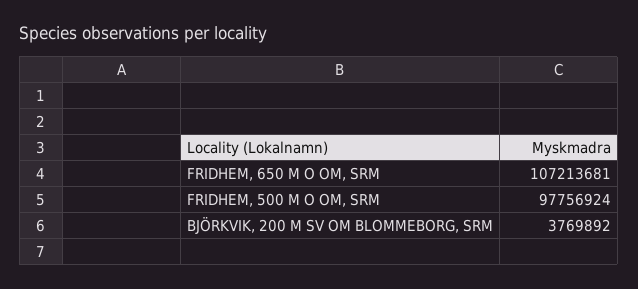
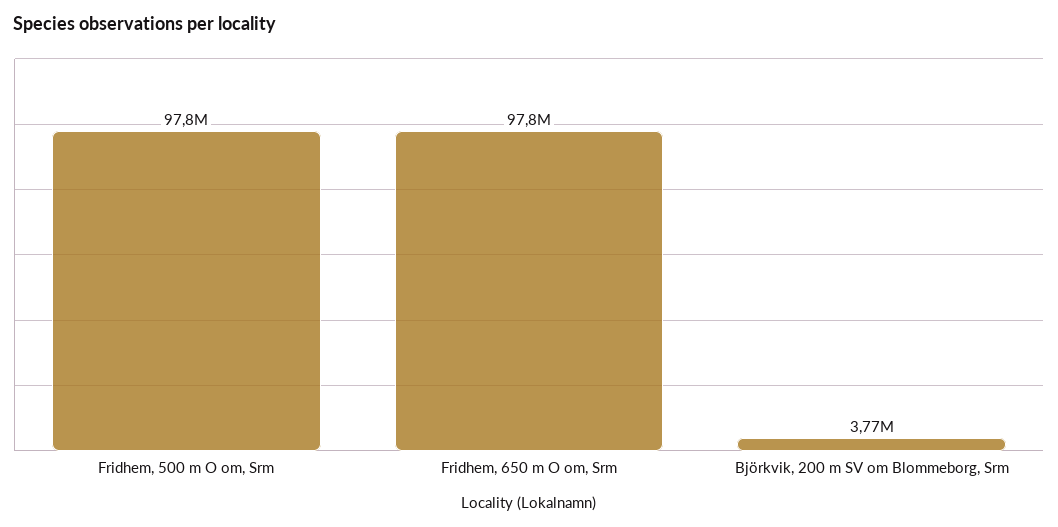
FRIDHEM, 650 M O OM, SRM: 107213681 -> 97800000

